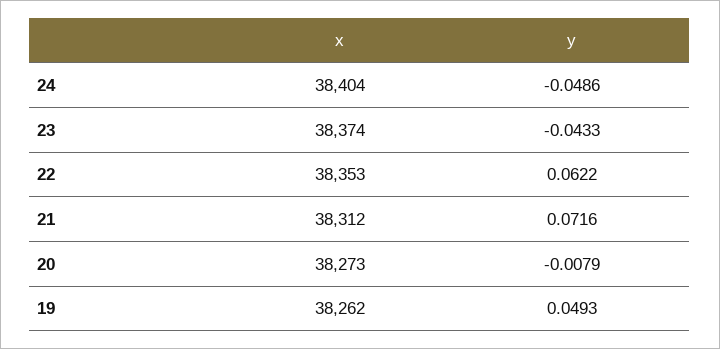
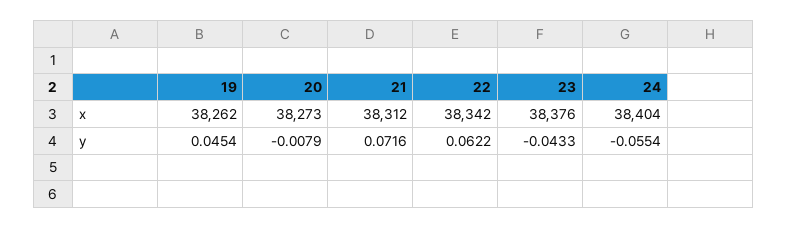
y, 24: -0.0486 -> -0.0554
x, 23: 38374 -> 38376
x, 22: 38353 -> 38342
y, 19: 0.0493 -> 0.0454

